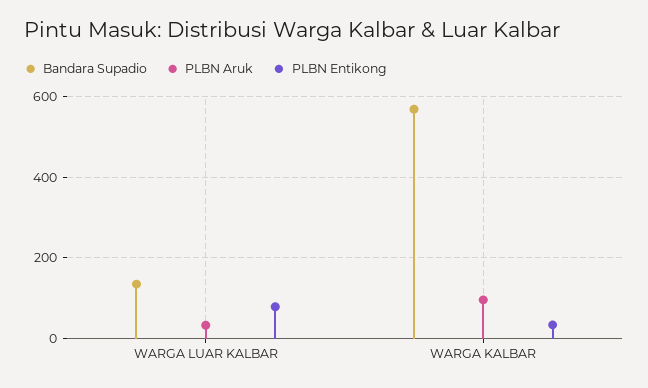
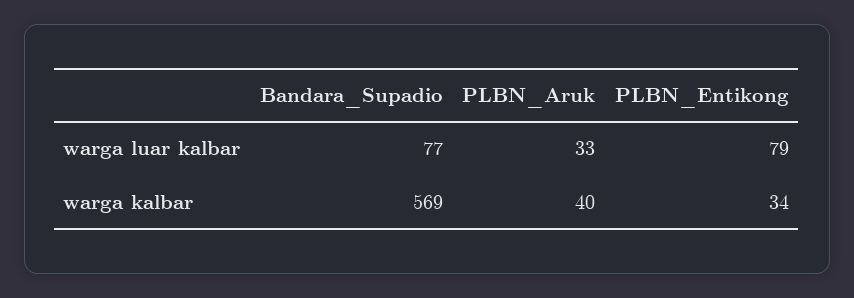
Bandara Supadio, WARGA LUAR KALBAR: 140 -> 77
PLBN Aruk, WARGA KALBAR: 100 -> 40

